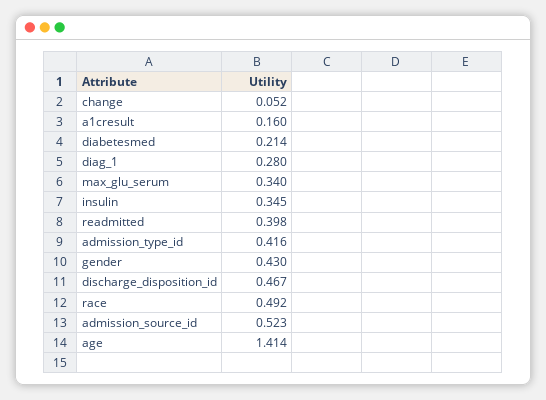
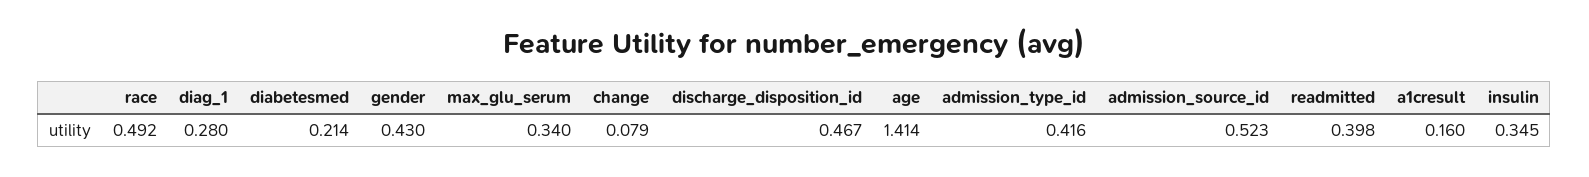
change: 0.052 -> 0.079

